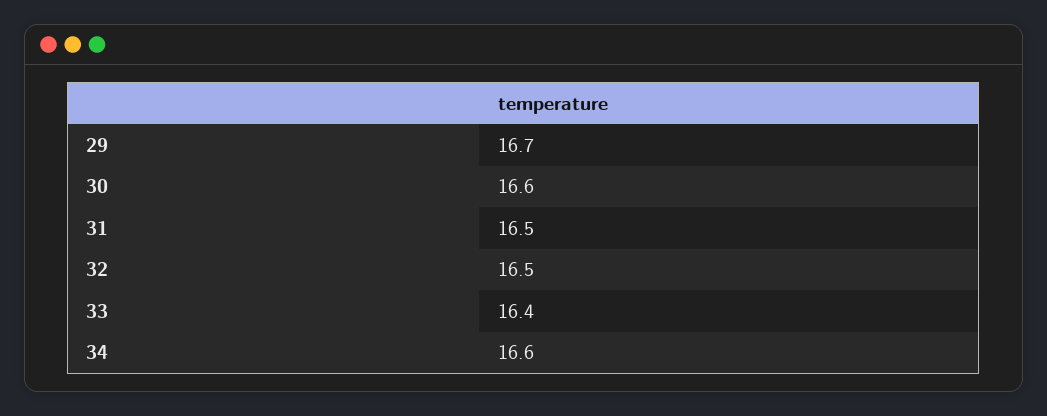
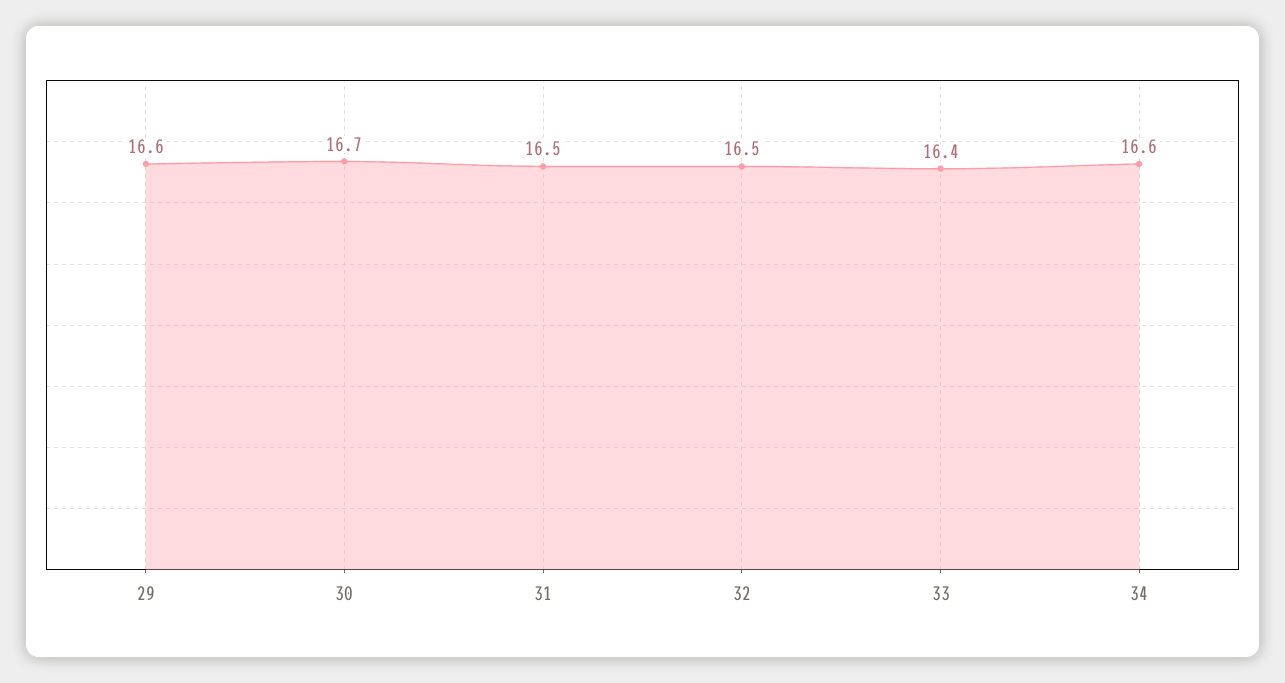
29: 16.7 -> 16.6
30: 16.6 -> 16.7

